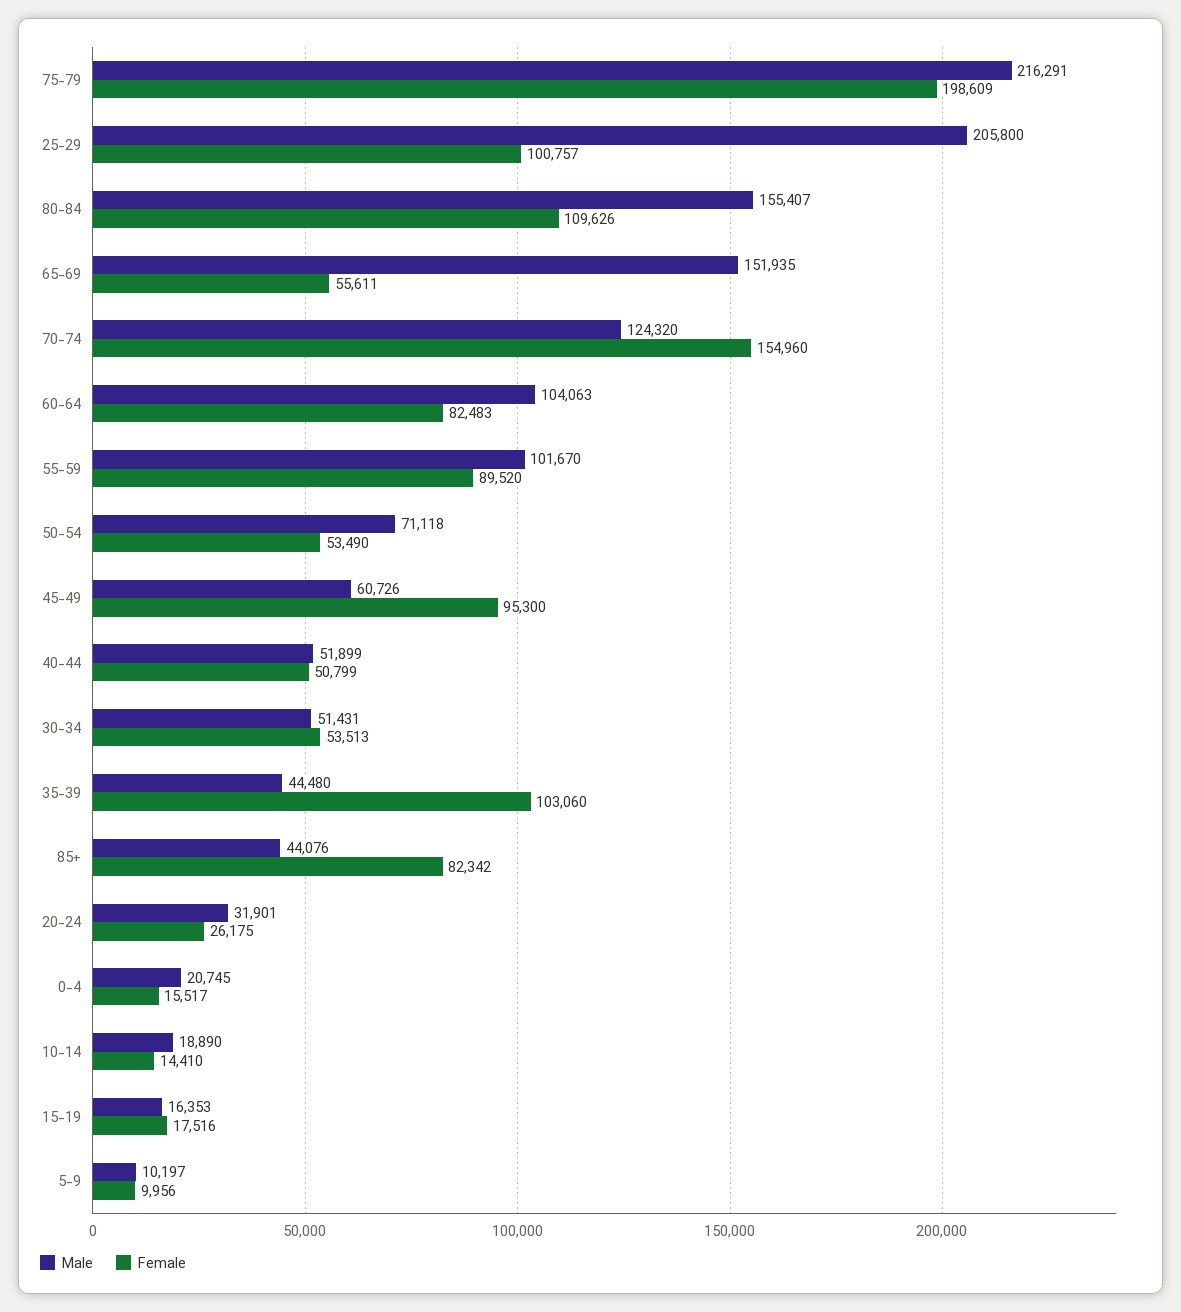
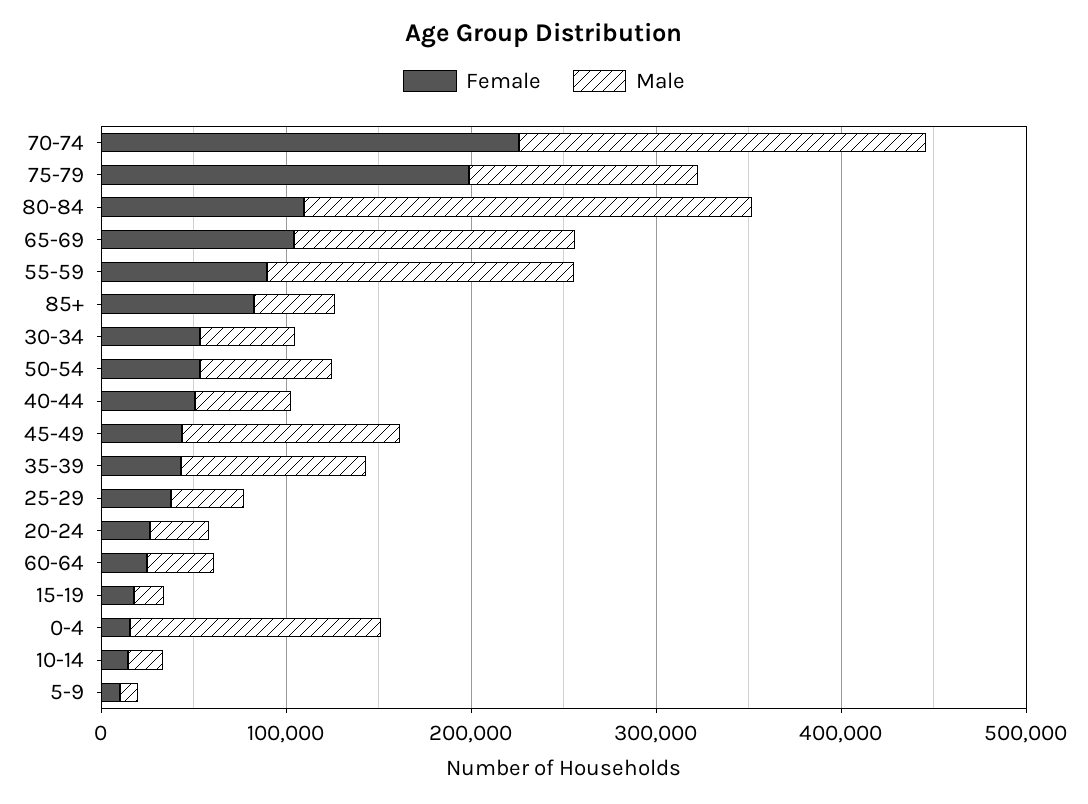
Male, 75-79: 216291 -> 120000
Male, 25-29: 205800 -> 40000
Female, 25-29: 100757 -> 40000
Male, 80-84: 155407 -> 240000
Female, 65-69: 55611 -> 100000
Male, 70-74: 124320 -> 220000
Female, 70-74: 154960 -> 220000
Male, 60-64: 104063 -> 40000
Female, 60-64: 82483 -> 20000
Male, 55-59: 101670 -> 160000
Male, 45-49: 60726 -> 120000
Female, 45-49: 95300 -> 40000
Male, 35-39: 44480 -> 100000
Female, 35-39: 103060 -> 40000
Male, 0-4: 20745 -> 140000

